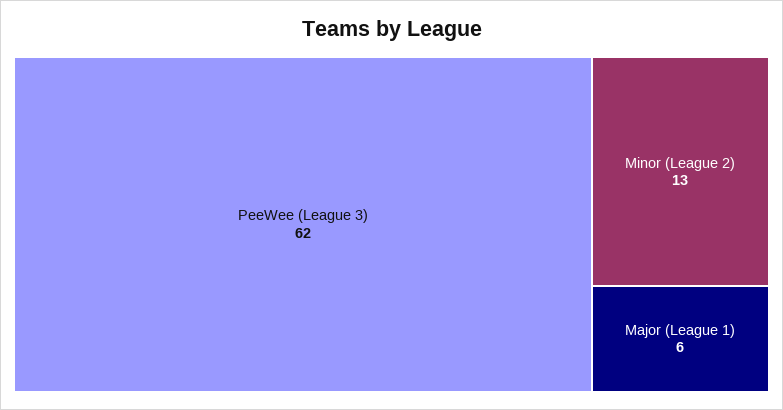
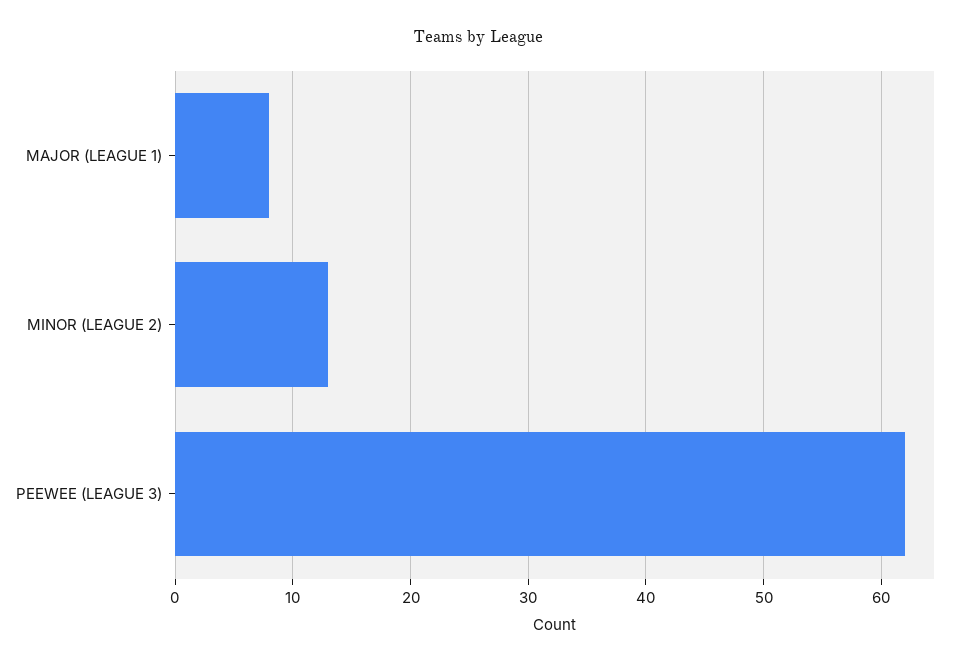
Major (League 1): 6 -> 8

